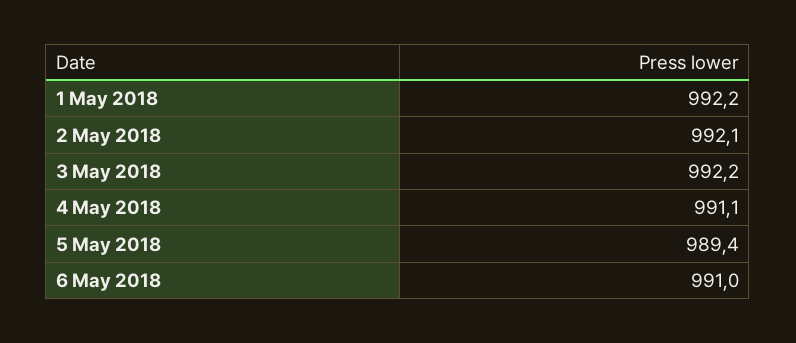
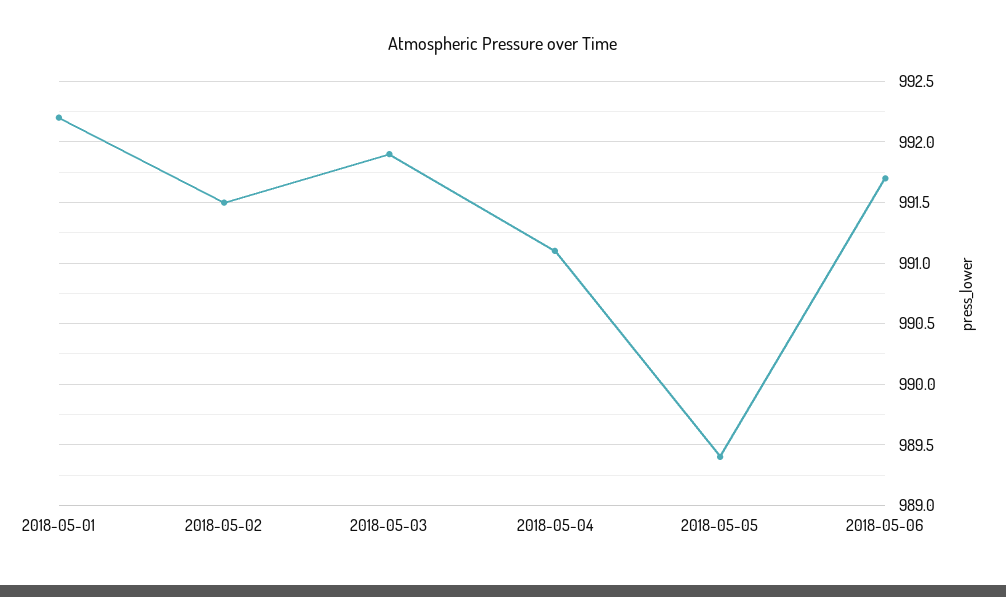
2 May 2018: 992.1 -> 991.5
3 May 2018: 992.2 -> 991.9
6 May 2018: 991 -> 991.7

